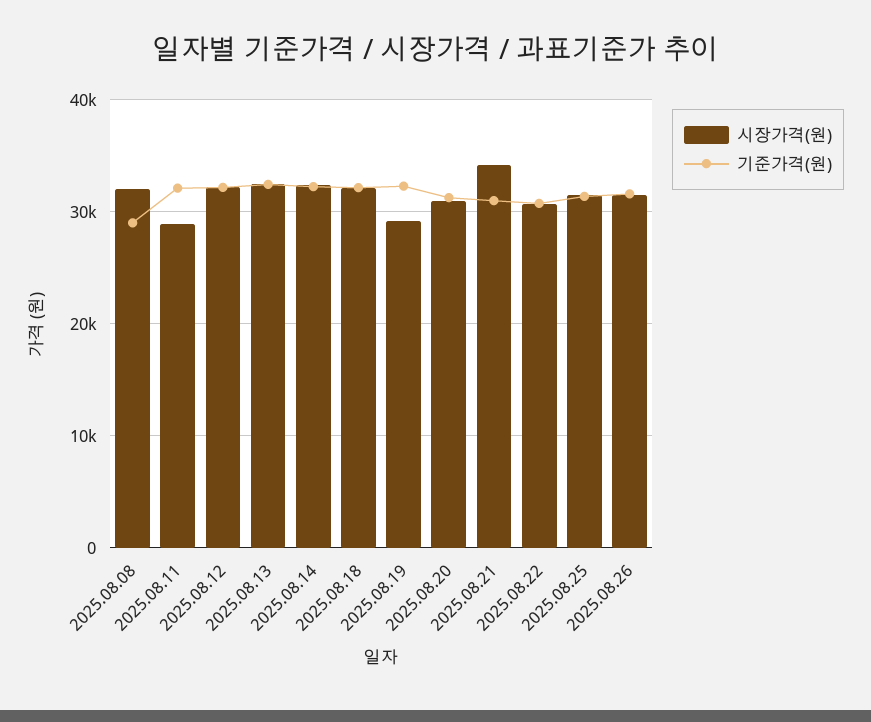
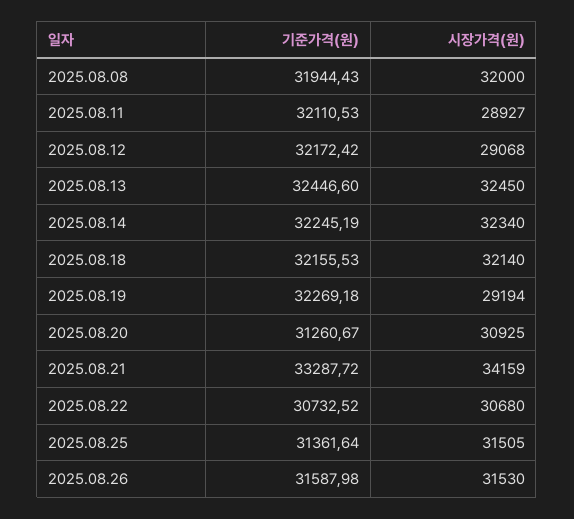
기준가격(원), 2025.08.08: 29000 -> 31944.43
시장가격(원), 2025.08.12: 32000 -> 29068
기준가격(원), 2025.08.21: 31000 -> 33287.72

